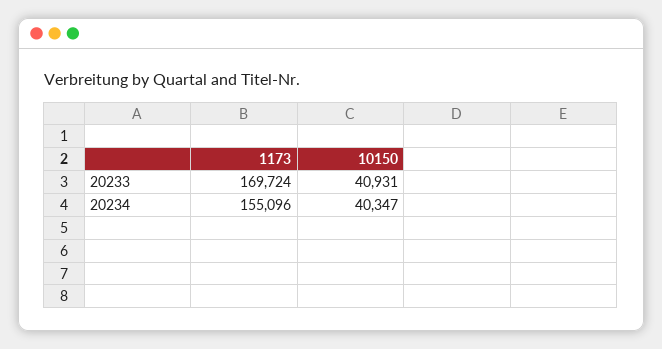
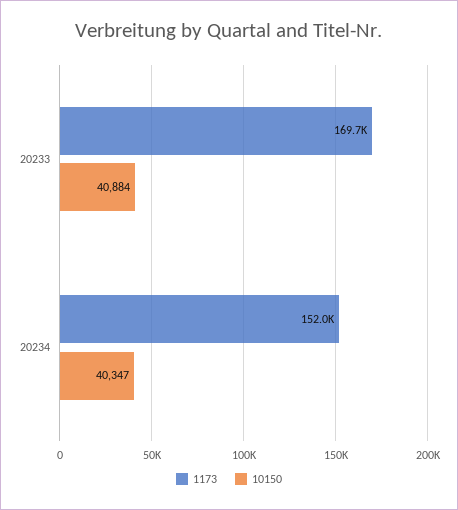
10150, 20233: 40931 -> 40884
1173, 20234: 155096 -> 152000

